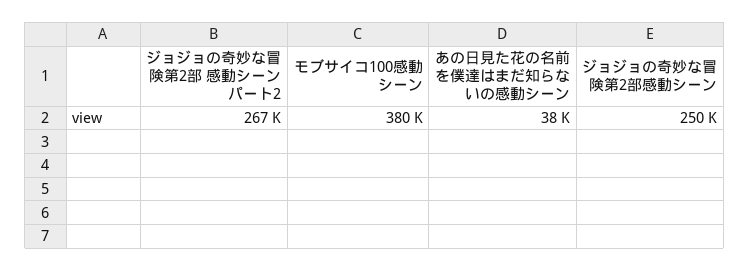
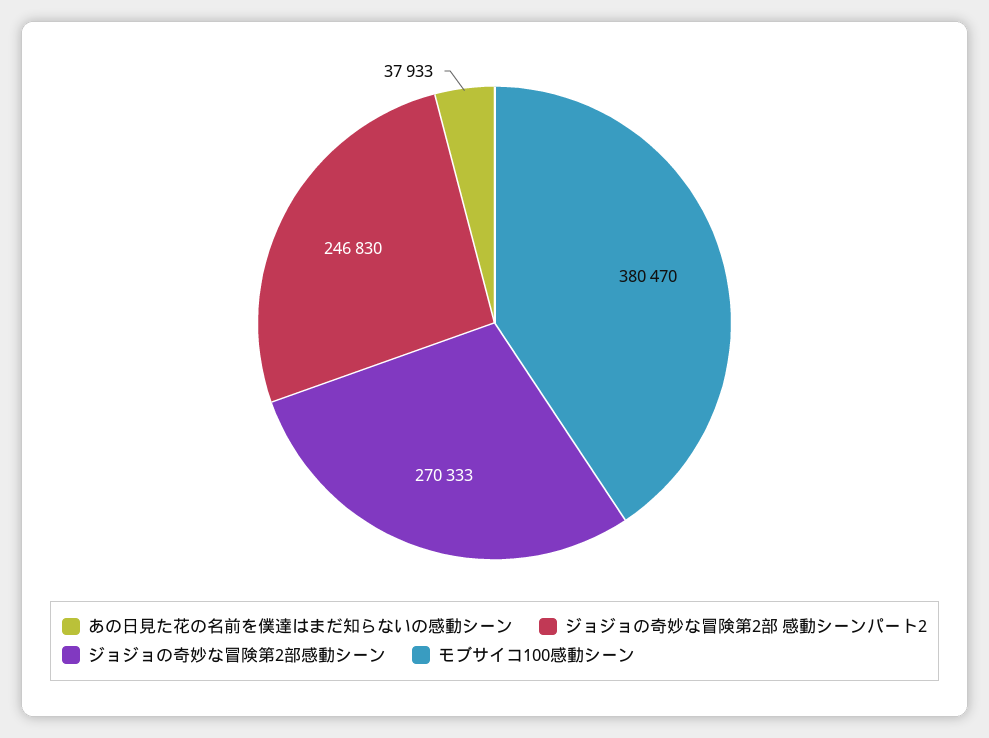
ジョジョの奇妙な冒険第2部 感動シーンパート2: 267000 -> 246830
ジョジョの奇妙な冒険第2部感動シーン: 250000 -> 270333

